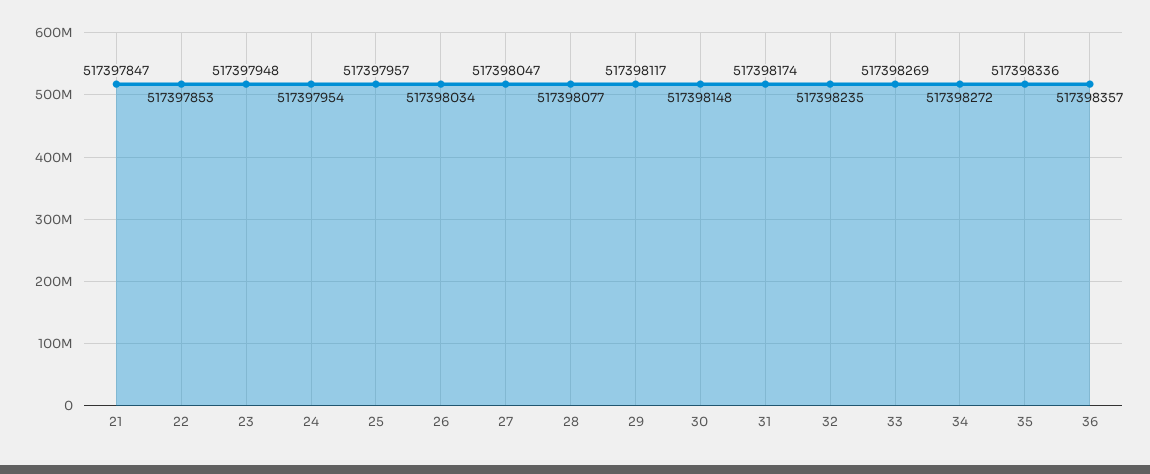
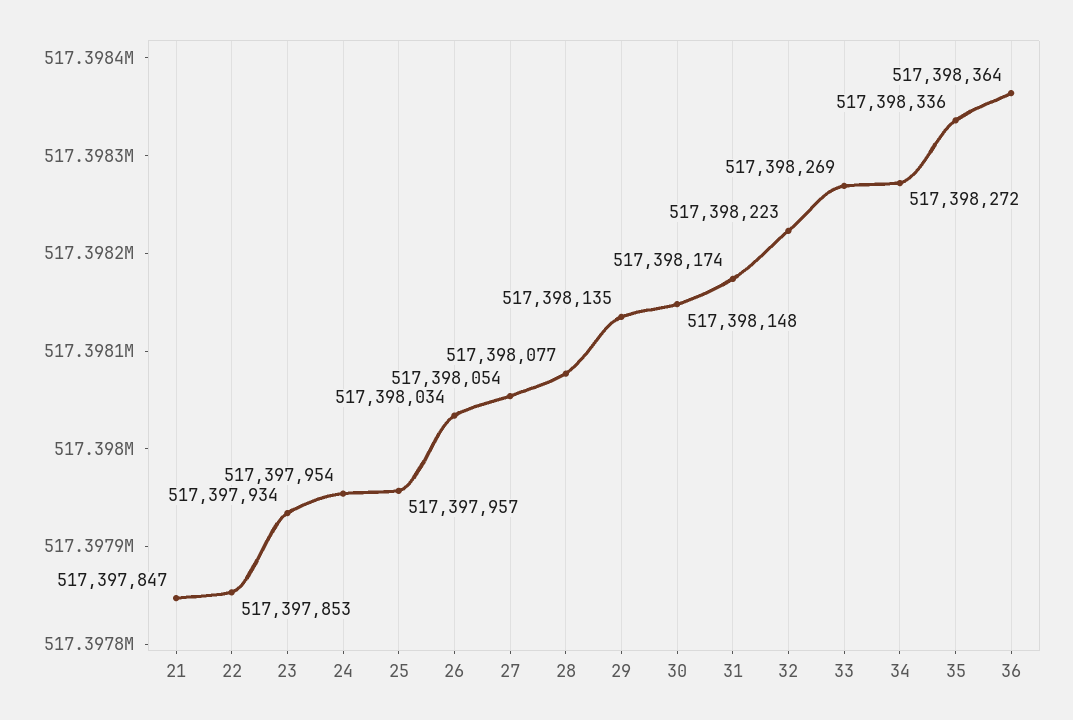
23: 517397948 -> 517397934
27: 517398047 -> 517398054
29: 517398117 -> 517398135
32: 517398235 -> 517398223
36: 517398357 -> 517398364

